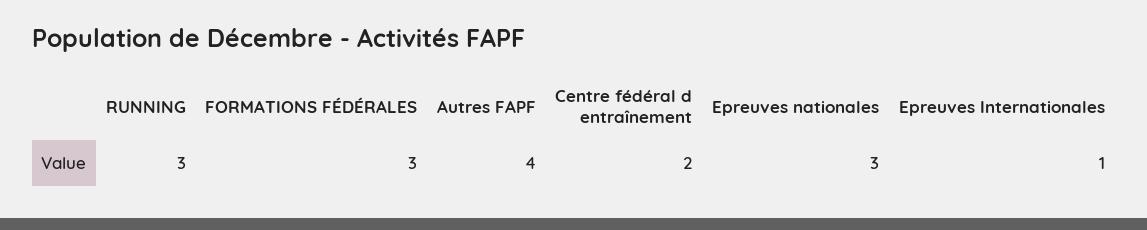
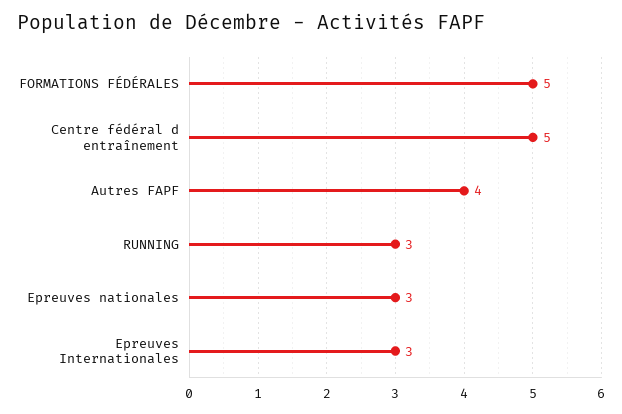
FORMATIONS FÉDÉRALES: 3 -> 5
Centre fédéral d entraînement: 2 -> 5
Epreuves Internationales: 1 -> 3

